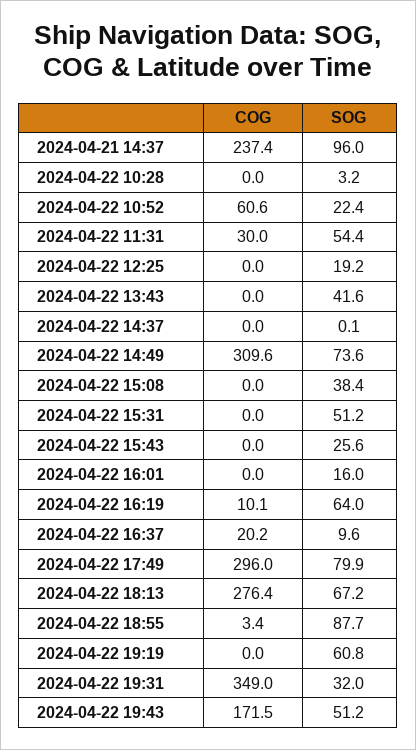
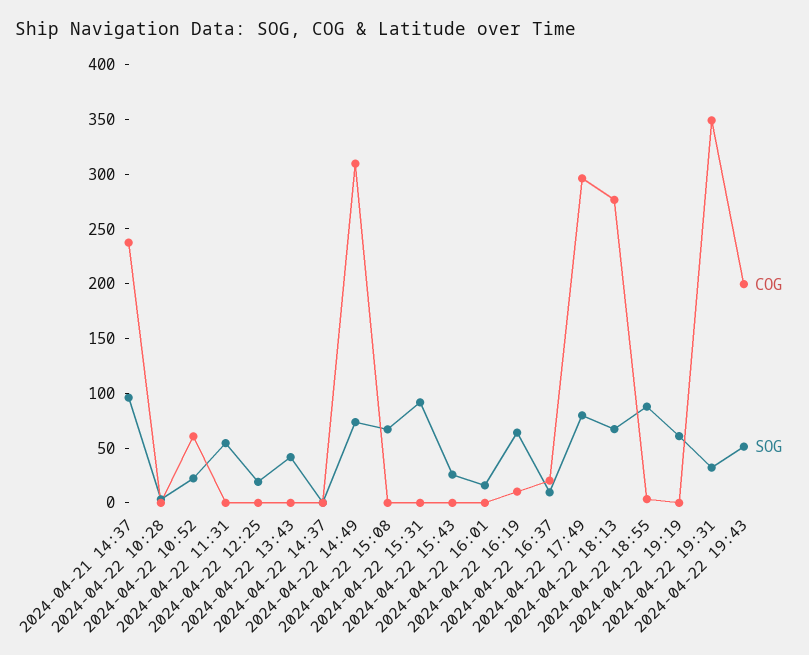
COG, 2024-04-22 11:31: 30 -> 0
SOG, 2024-04-22 15:08: 38.4 -> 70
SOG, 2024-04-22 15:31: 51.2 -> 90
COG, 2024-04-22 19:43: 171.5 -> 200

